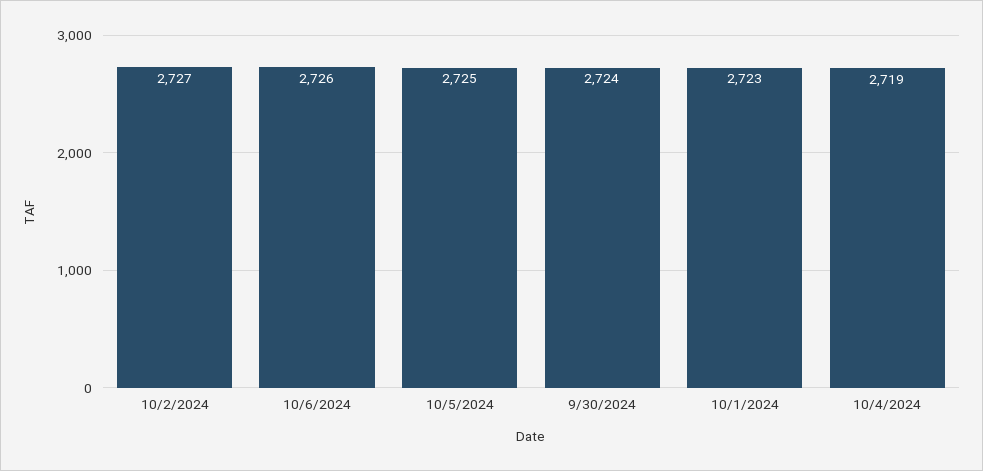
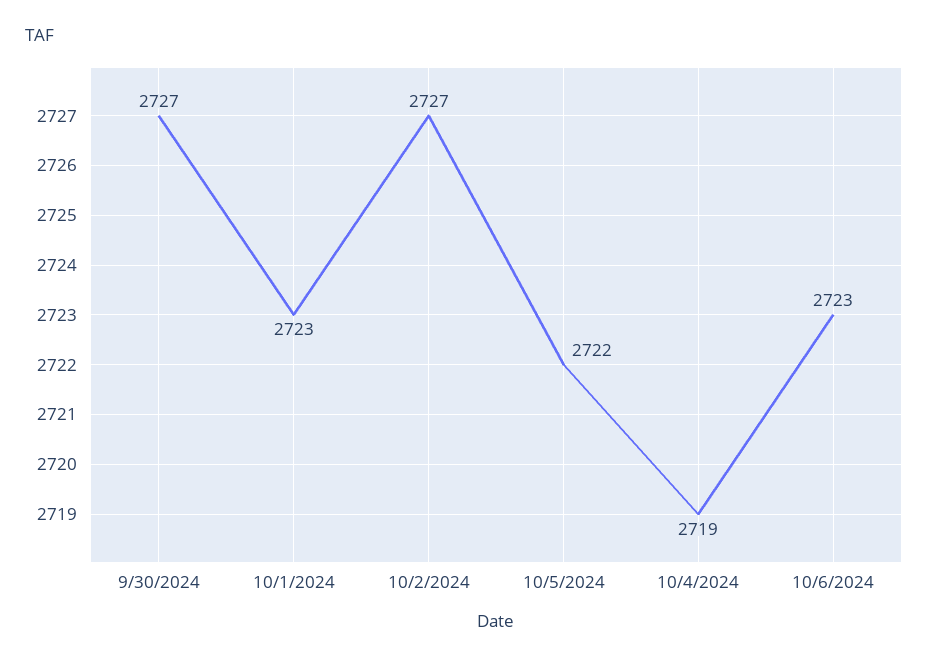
10/6/2024: 2726 -> 2723
10/5/2024: 2725 -> 2722
9/30/2024: 2724 -> 2727

